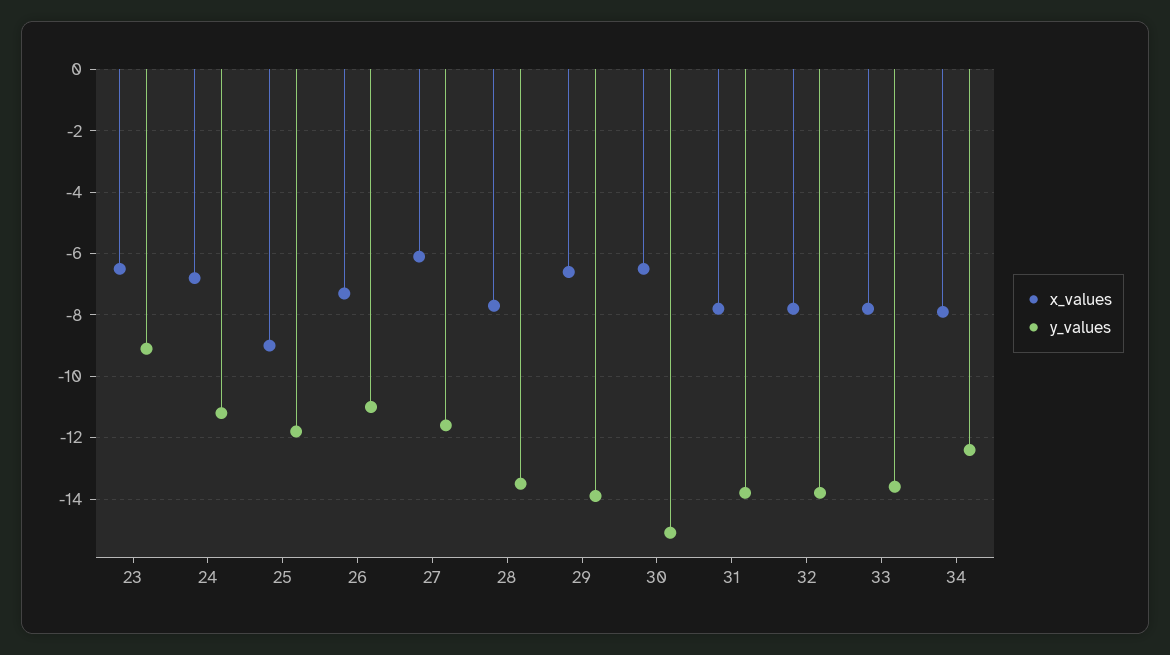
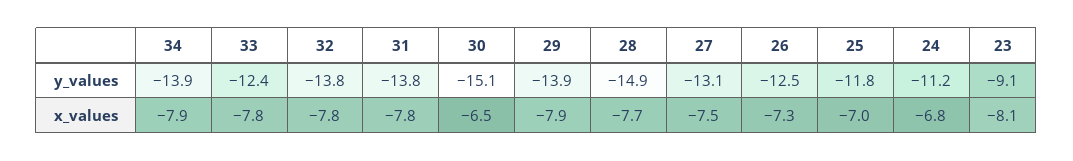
x_values, 23: -6.5 -> -8.1
x_values, 25: -9 -> -7
y_values, 26: -11 -> -12.5
x_values, 27: -6 -> -7.5
y_values, 27: -11.5 -> -13.1
y_values, 28: -13.5 -> -14.9
x_values, 29: -6.5 -> -7.9
y_values, 33: -13.5 -> -12.4
y_values, 34: -12.5 -> -13.9

